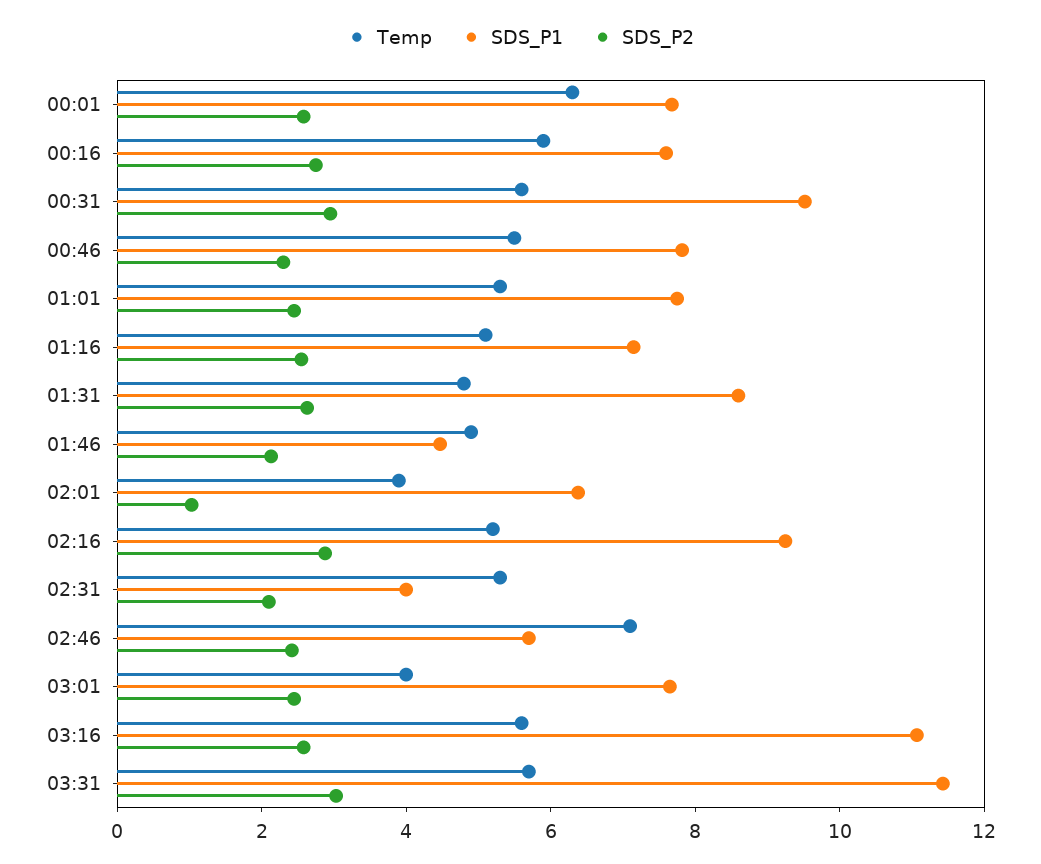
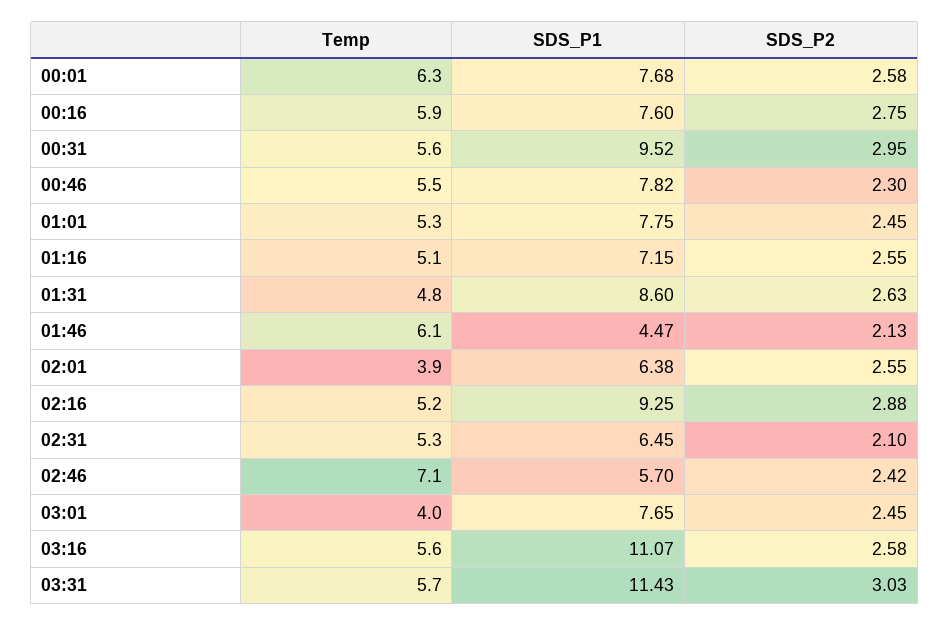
Temp, 01:46: 5 -> 6.1
SDS_P2, 02:01: 1 -> 2.55
SDS_P1, 02:31: 4 -> 6.45

